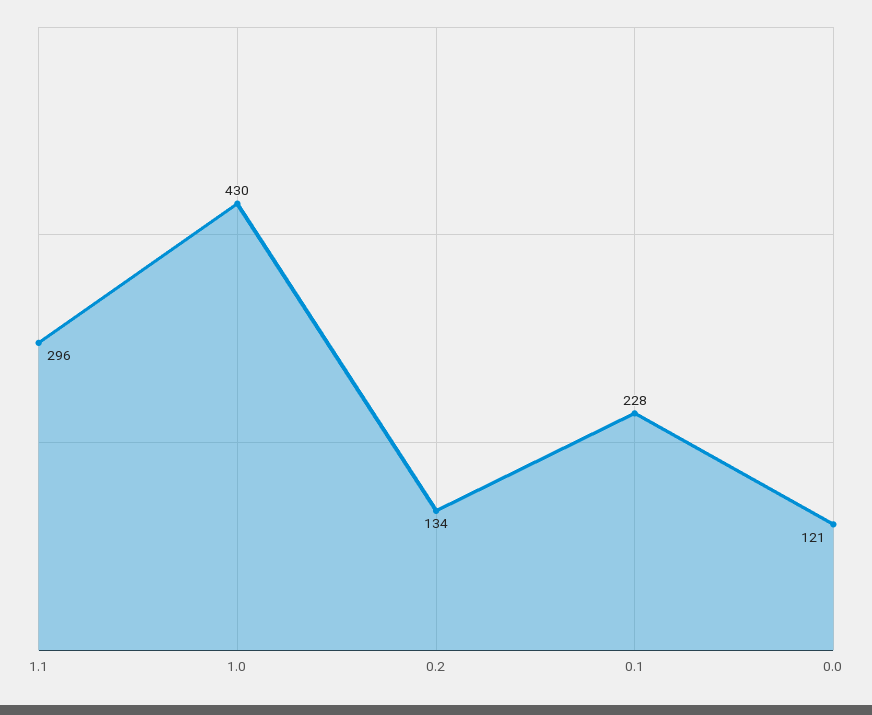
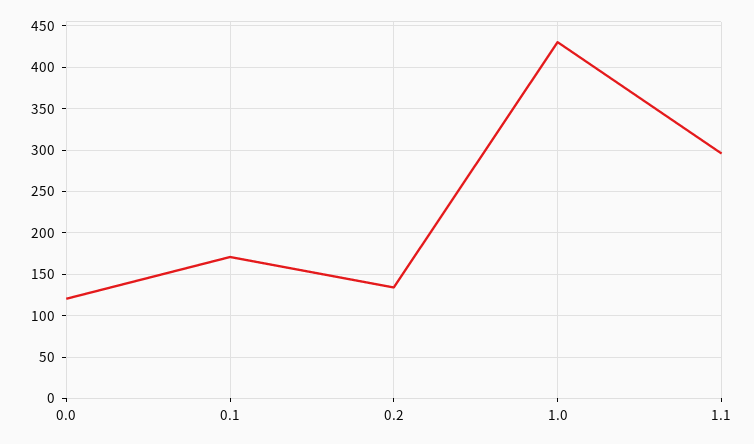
0.1: 228 -> 170

